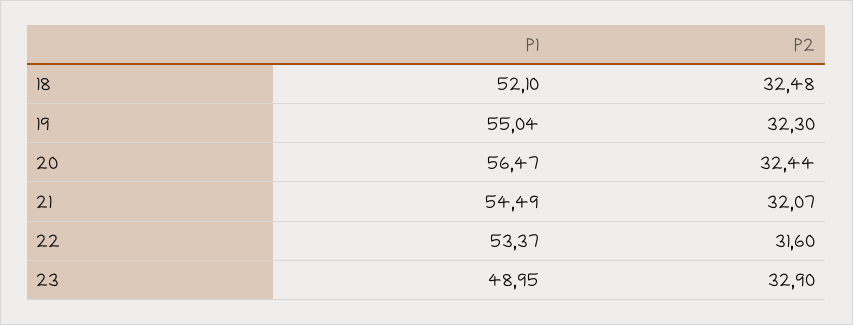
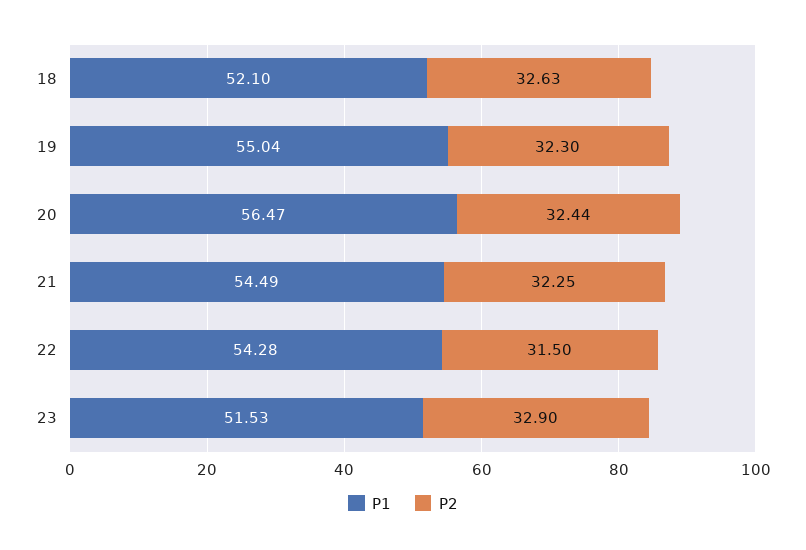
P2, 18: 32.48 -> 32.63
P2, 21: 32.07 -> 32.25
P1, 22: 53.37 -> 54.28
P2, 22: 31.6 -> 31.5
P1, 23: 48.95 -> 51.53

